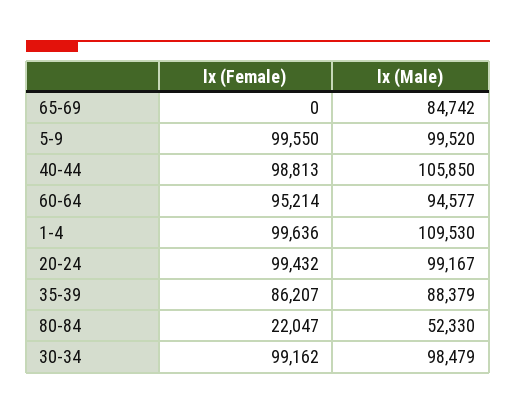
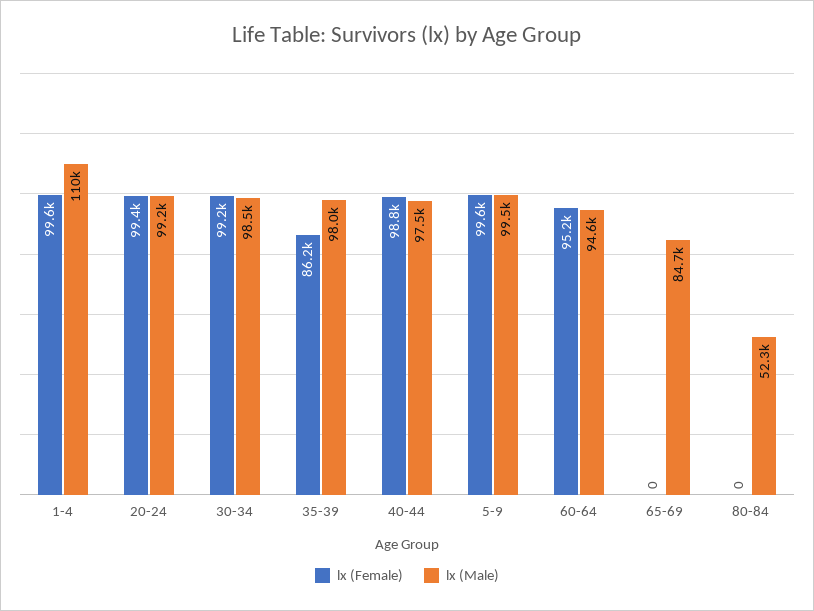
lx (Male), 40-44: 105850 -> 97500
lx (Male), 35-39: 88379 -> 98000
lx (Female), 80-84: 22047 -> 0

